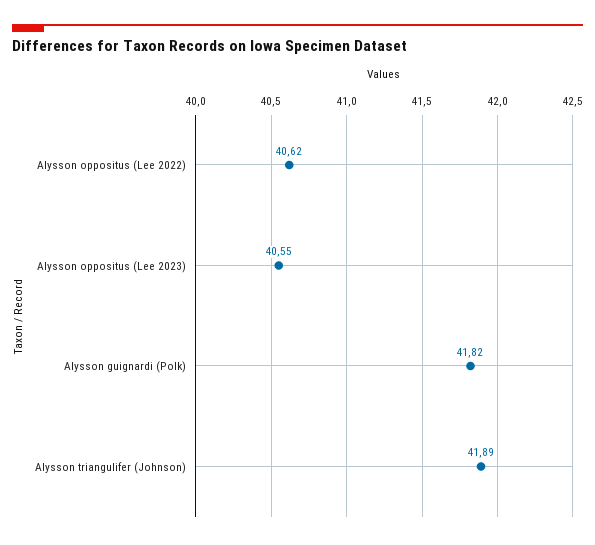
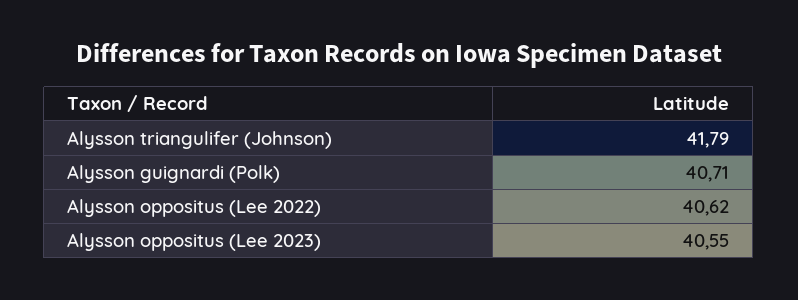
Alysson guignardi (Polk): 41.82 -> 40.71
Alysson triangulifer (Johnson): 41.89 -> 41.79

